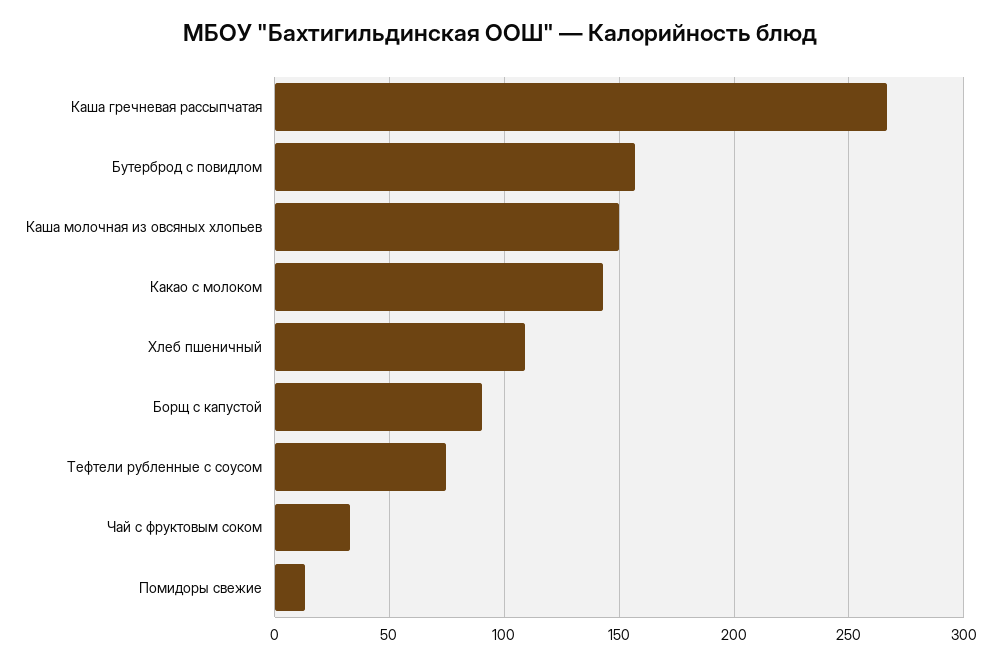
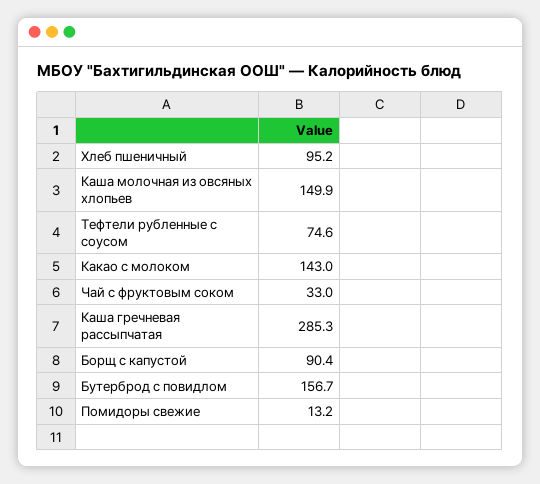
Каша гречневая рассыпчатая: 265 -> 285.3
Хлеб пшеничный: 110 -> 95.2

